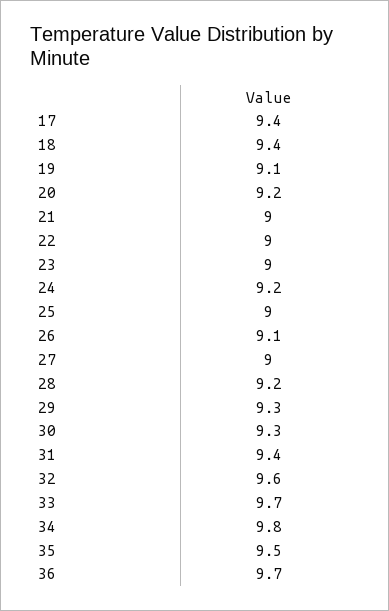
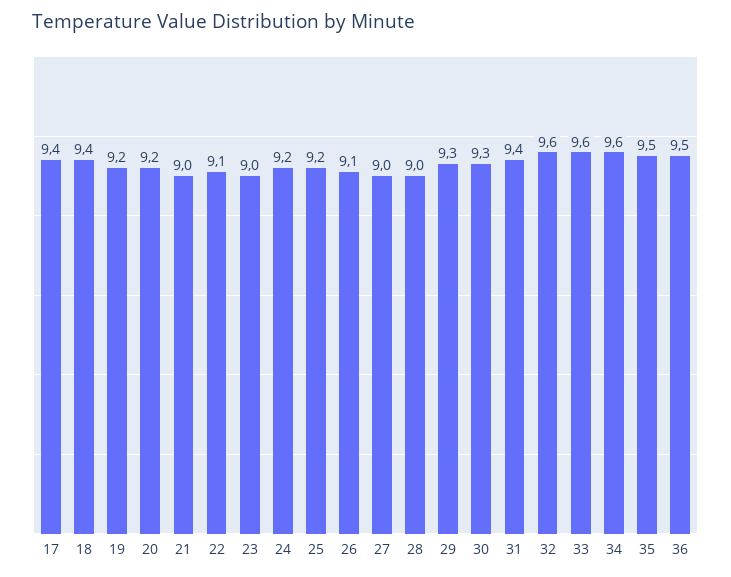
19: 9.1 -> 9.2
22: 9 -> 9.1
25: 9 -> 9.2
28: 9.2 -> 9
33: 9.7 -> 9.6
34: 9.8 -> 9.6
36: 9.7 -> 9.5

